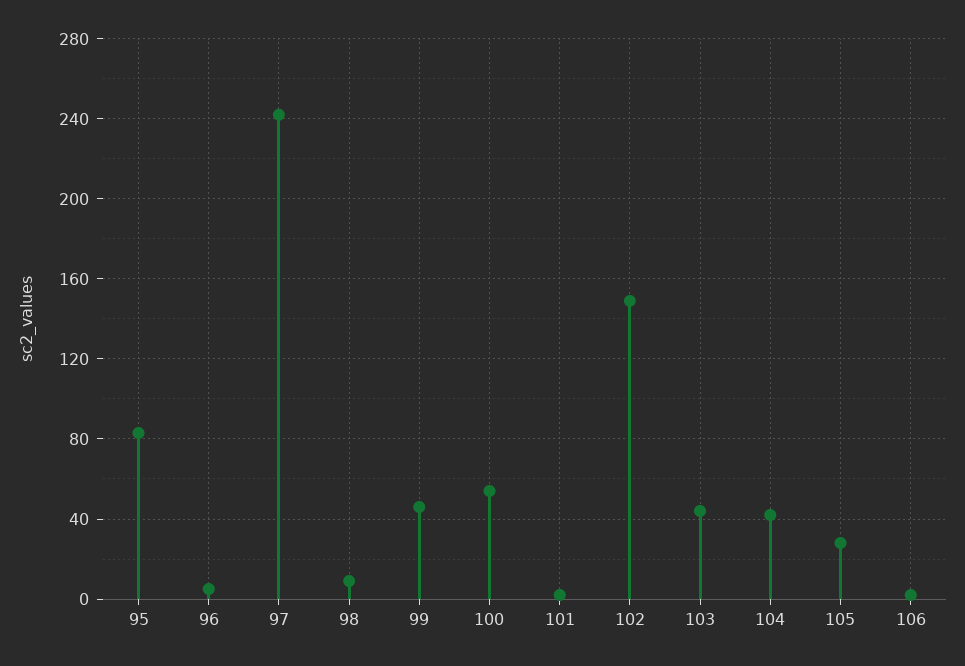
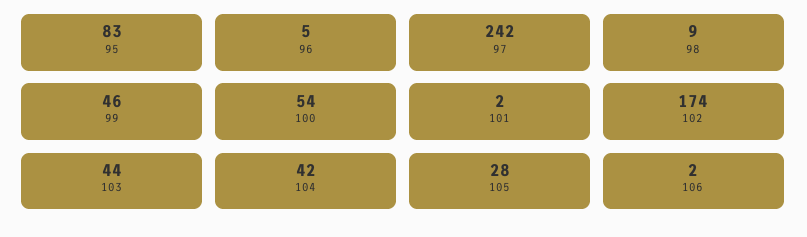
102: 150 -> 174

